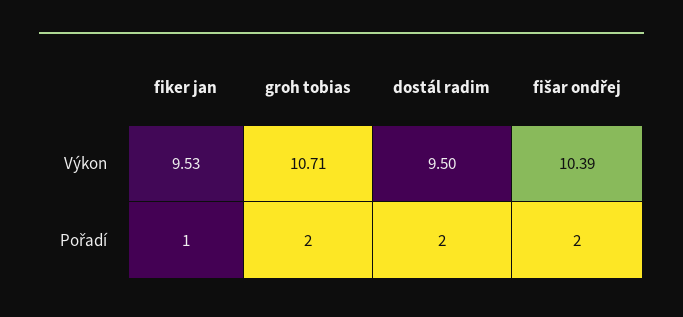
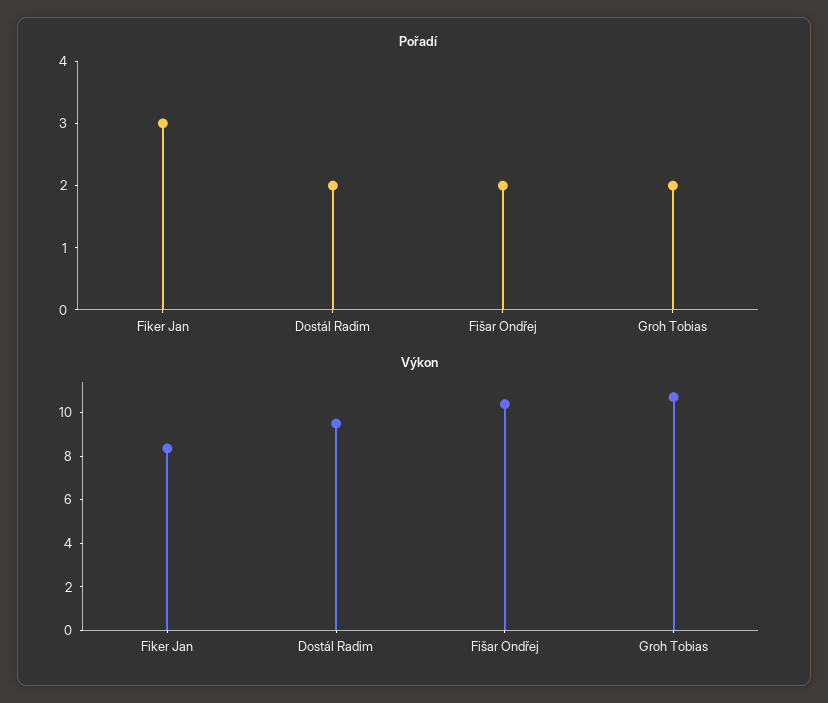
Výkon, fiker jan: 9.53 -> 8.5
Pořadí, fiker jan: 1 -> 3

